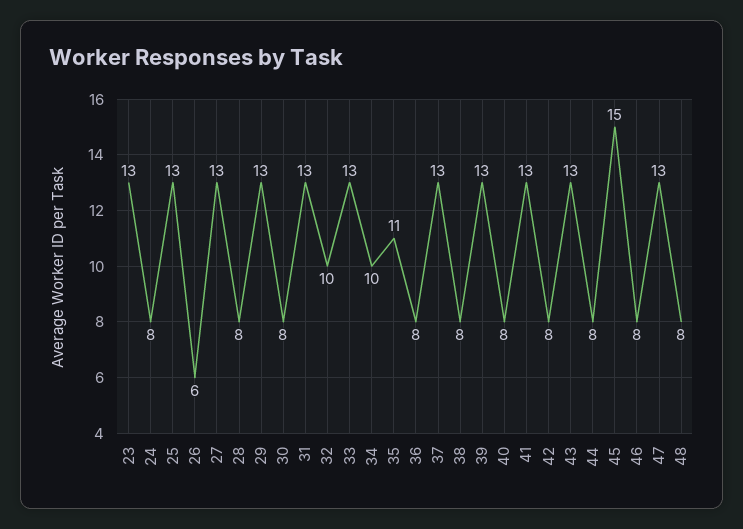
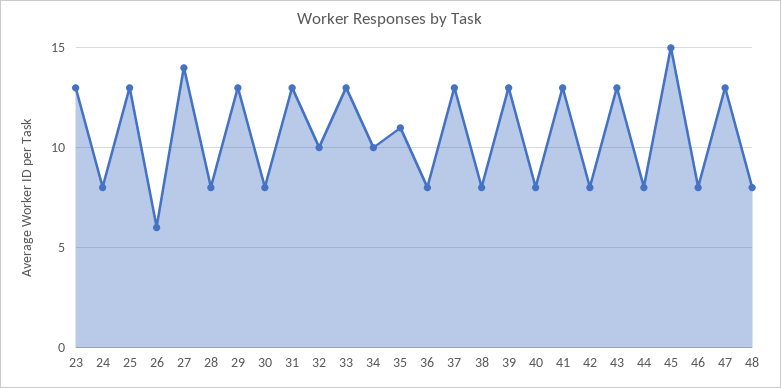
27: 13 -> 14

